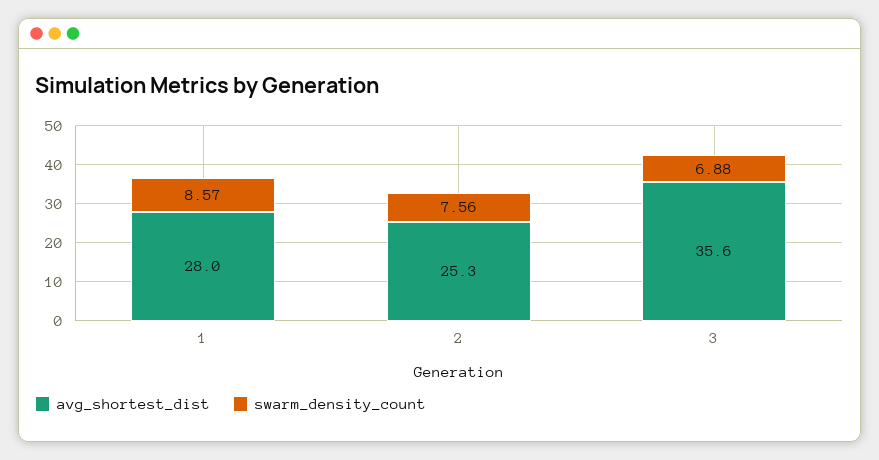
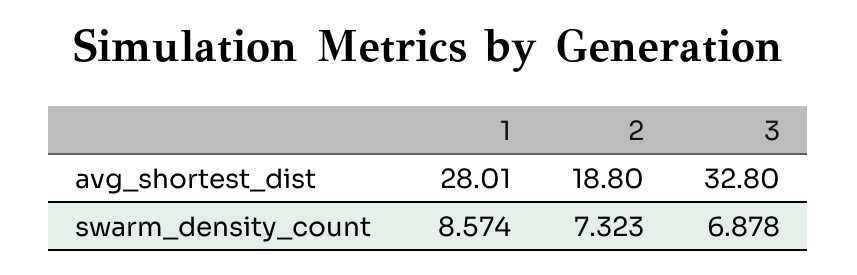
avg_shortest_dist, 2: 25.3 -> 18.8
swarm_density_count, 2: 7.56 -> 7.323
avg_shortest_dist, 3: 35.6 -> 32.8

